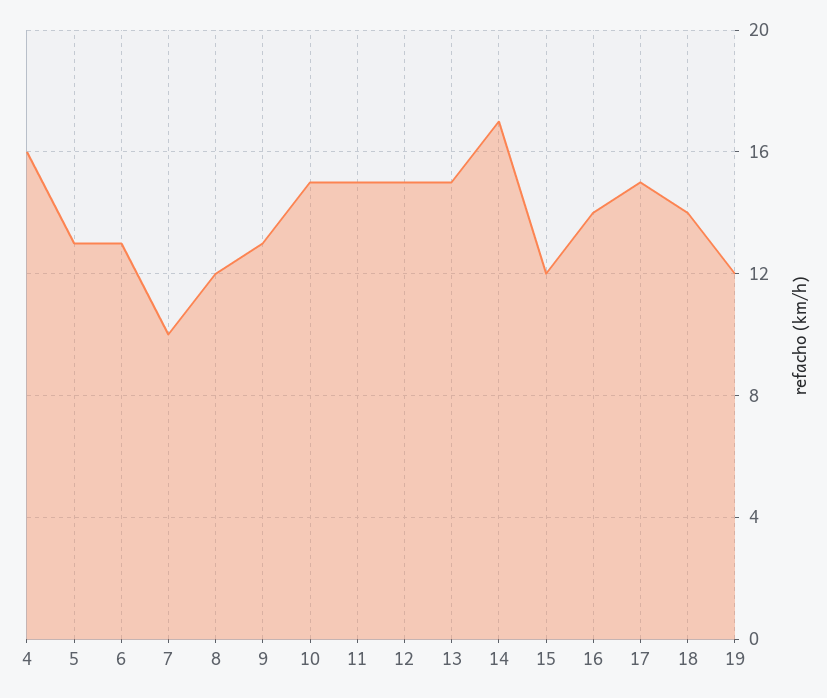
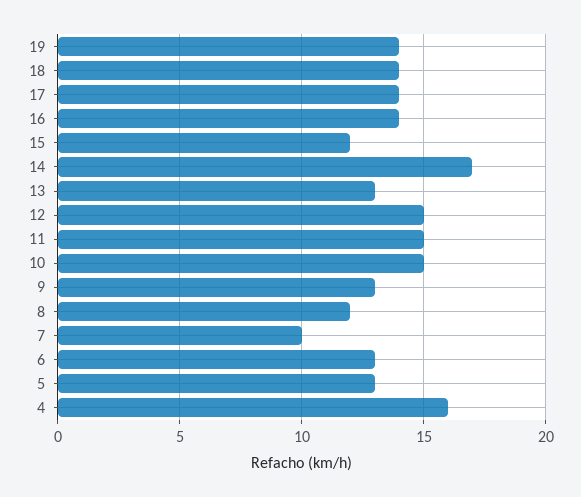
13: 15 -> 13
17: 15 -> 14
19: 12 -> 14

